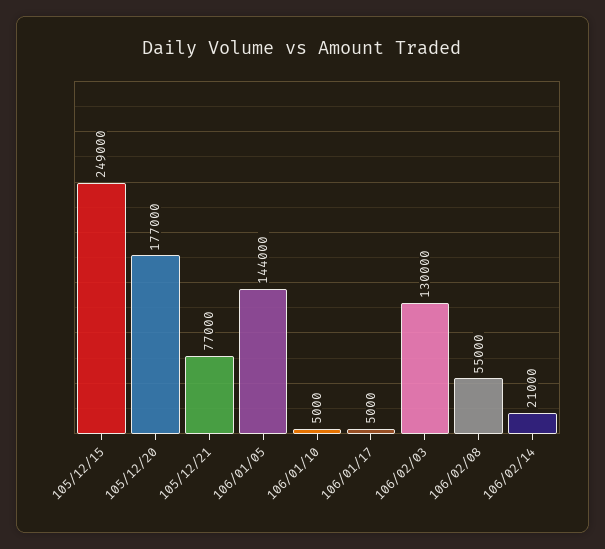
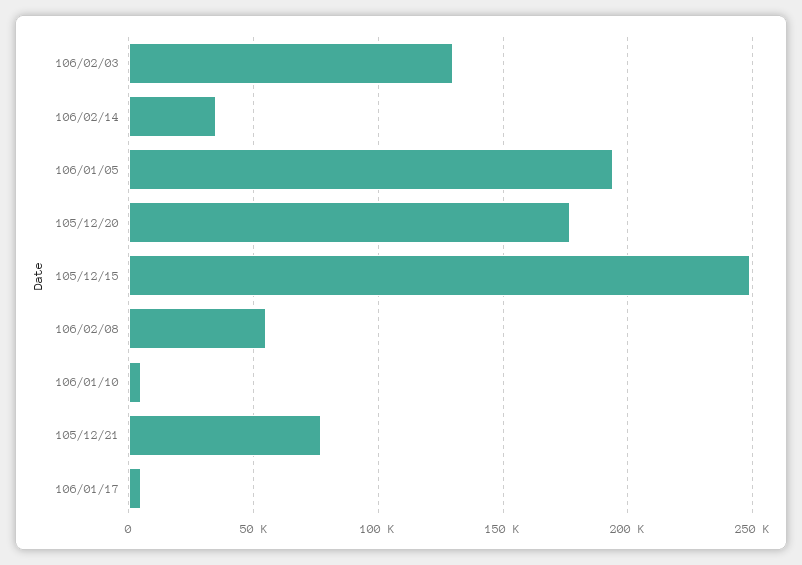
106/01/05: 144000 -> 195000
106/02/14: 21000 -> 35000

